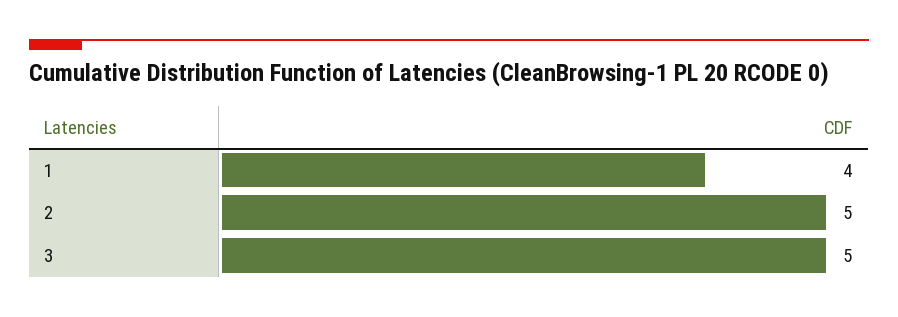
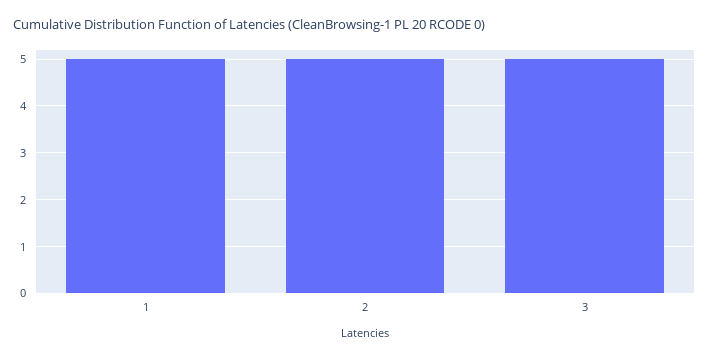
1: 4 -> 5

